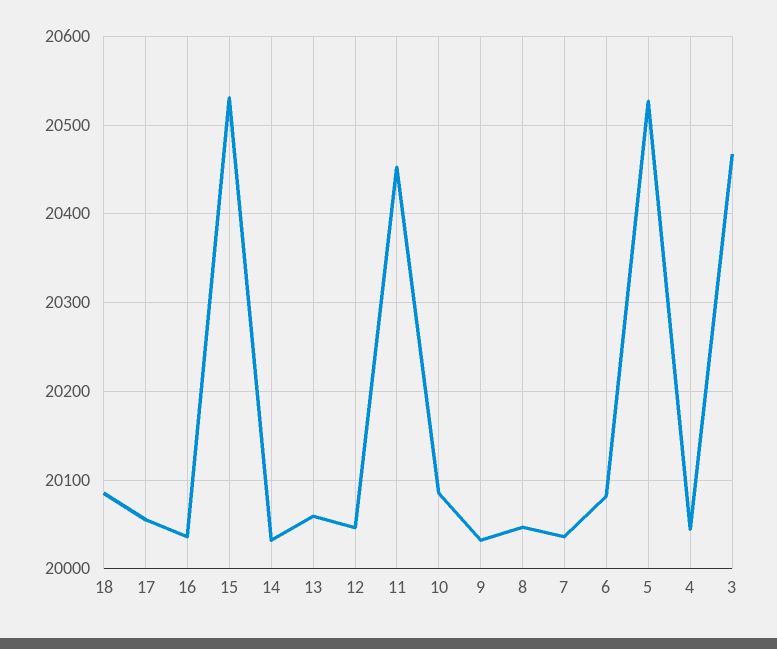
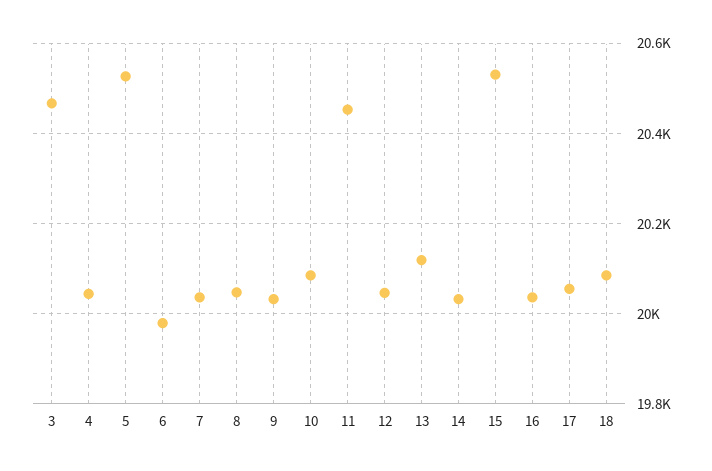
13: 20060 -> 20120
6: 20080 -> 19980

